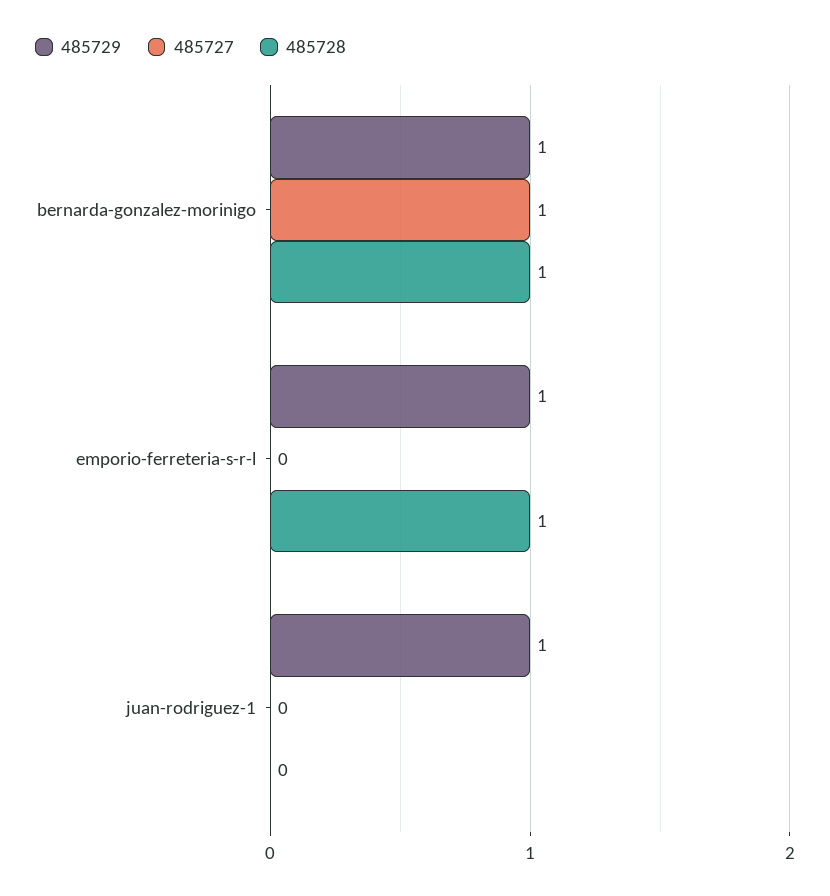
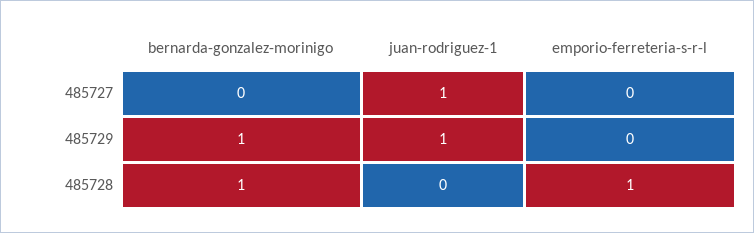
485727, bernarda-gonzalez-morinigo: 1 -> 0
485729, emporio-ferreteria-s-r-l: 1 -> 0
485727, juan-rodriguez-1: 0 -> 1

